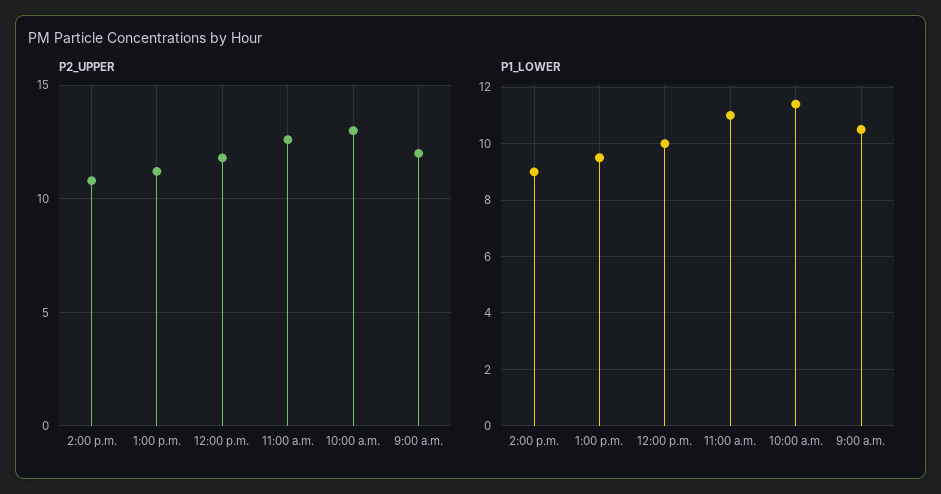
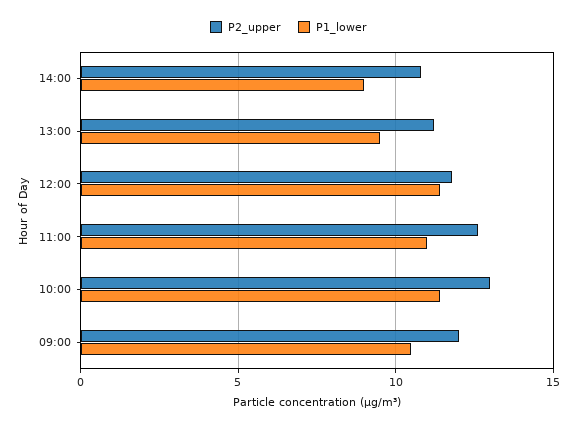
P1_LOWER, 12:00 p.m.: 10 -> 11.5

